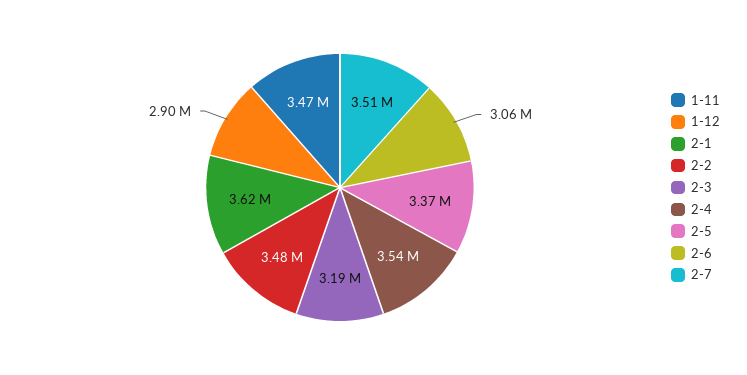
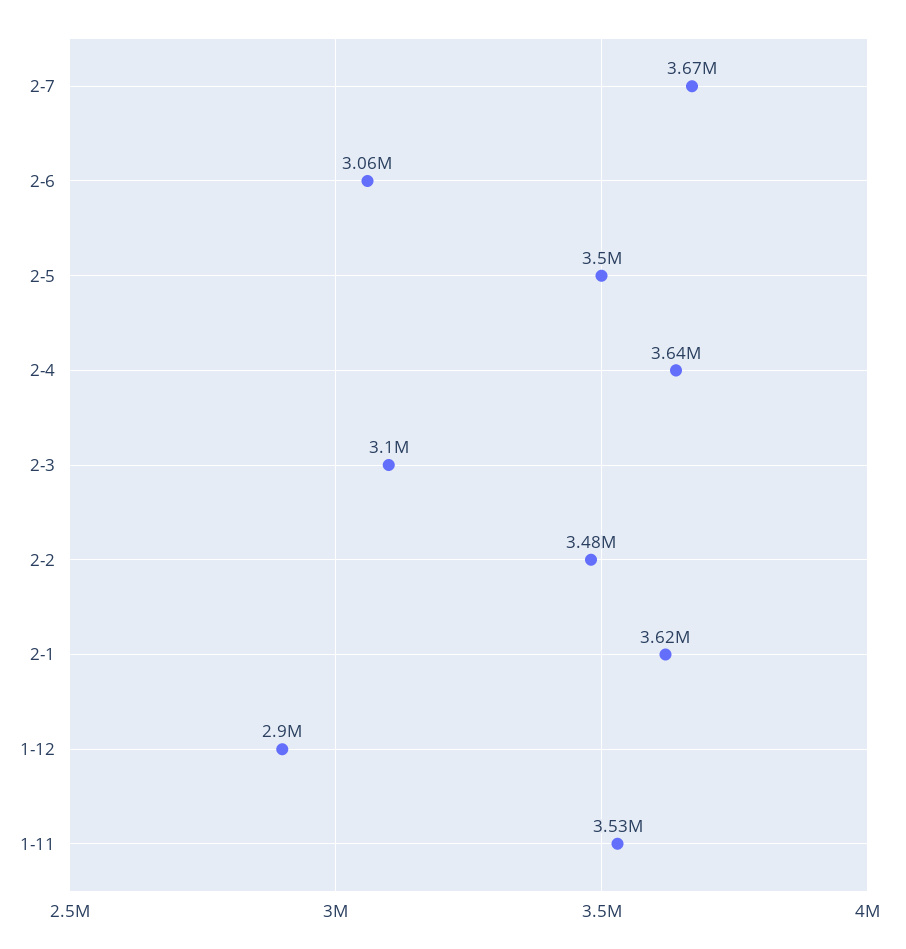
1-11: 3470000 -> 3530000
2-3: 3190000 -> 3100000
2-4: 3540000 -> 3640000
2-5: 3370000 -> 3500000
2-7: 3510000 -> 3670000

